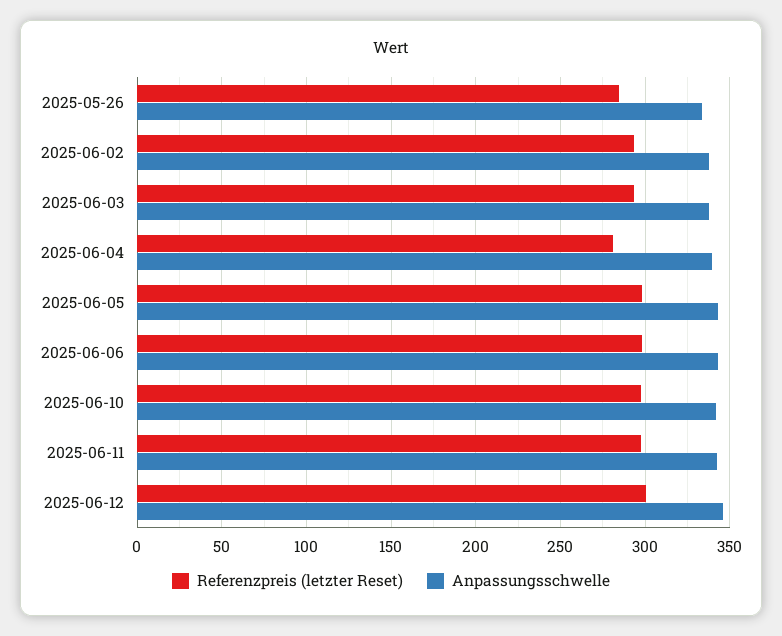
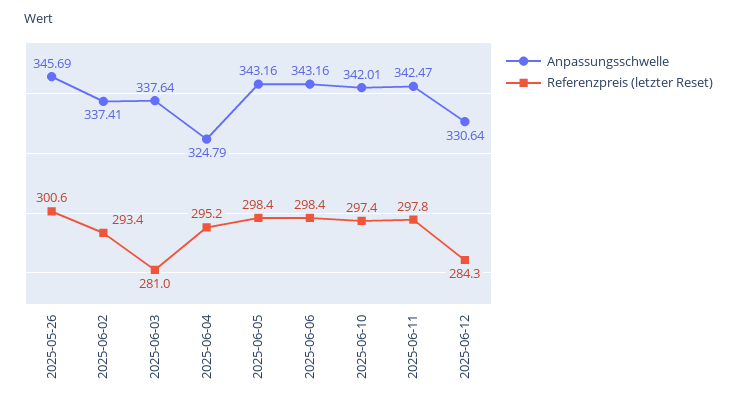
Referenzpreis (letzter Reset), 2025-05-26: 285 -> 300.6
Anpassungsschwelle, 2025-05-26: 335 -> 345.69
Referenzpreis (letzter Reset), 2025-06-03: 295 -> 281
Referenzpreis (letzter Reset), 2025-06-04: 280 -> 295.2
Anpassungsschwelle, 2025-06-04: 340 -> 324.79
Referenzpreis (letzter Reset), 2025-06-12: 300 -> 284.3
Anpassungsschwelle, 2025-06-12: 345 -> 330.64

